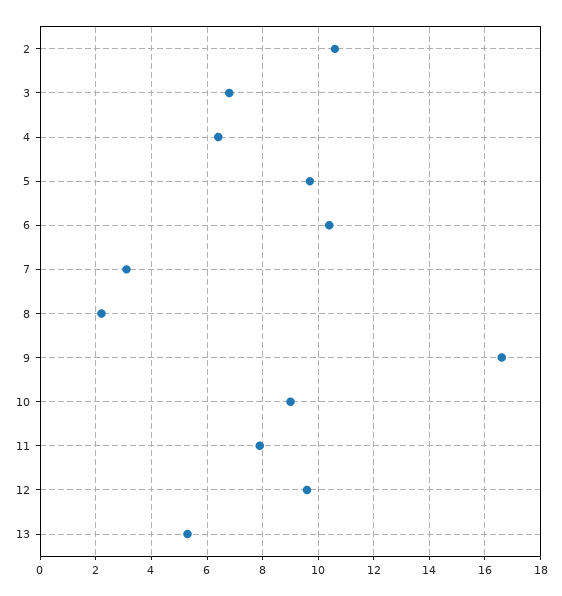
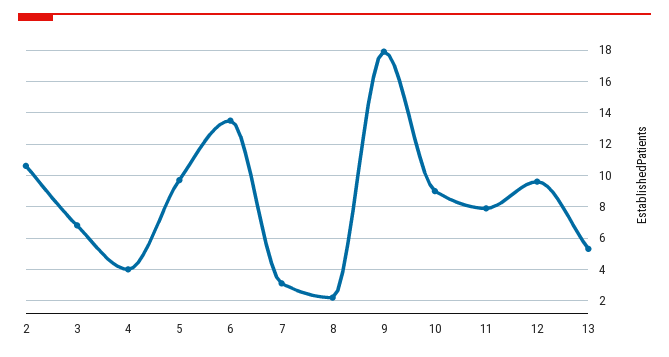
4: 6.5 -> 4
6: 10.5 -> 13.5
9: 16.5 -> 18

